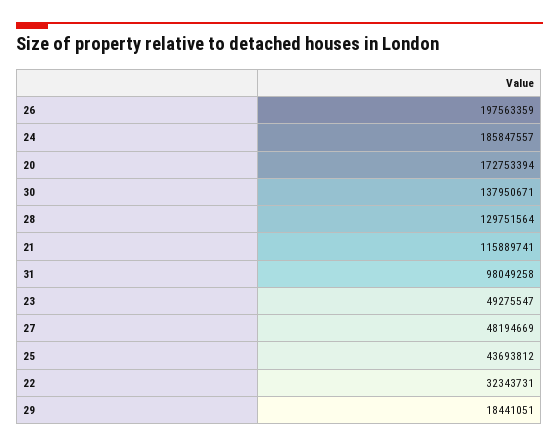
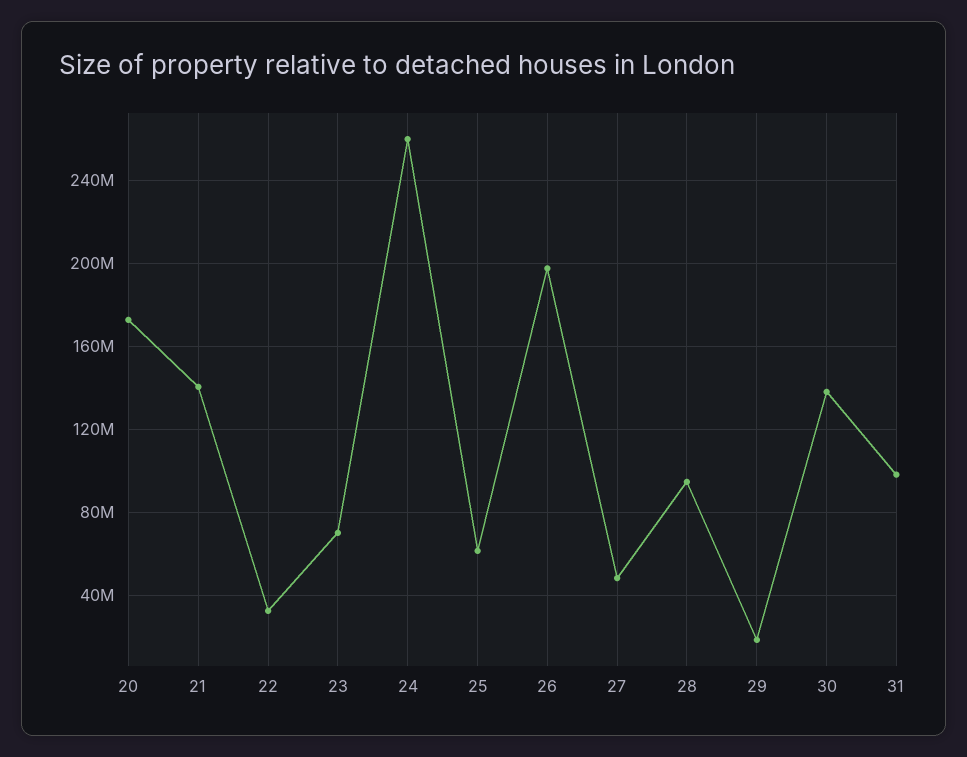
24: 185847557 -> 260000000
28: 129751564 -> 95000000
21: 115889741 -> 140000000
23: 49275547 -> 70000000
25: 43693812 -> 60000000

